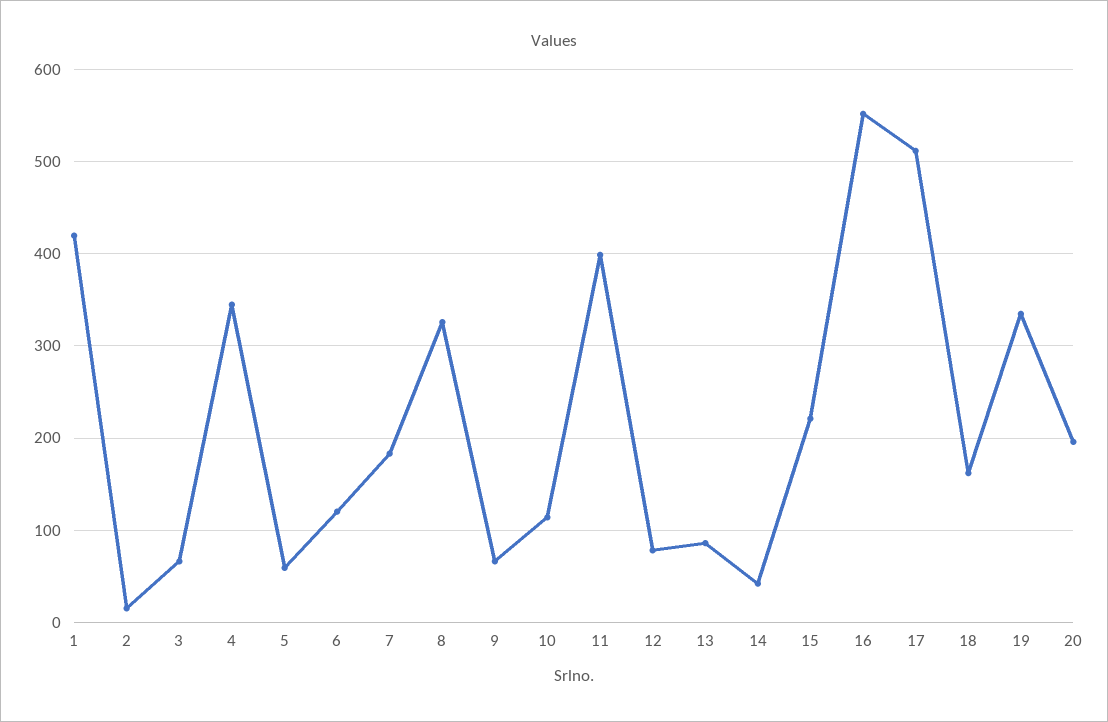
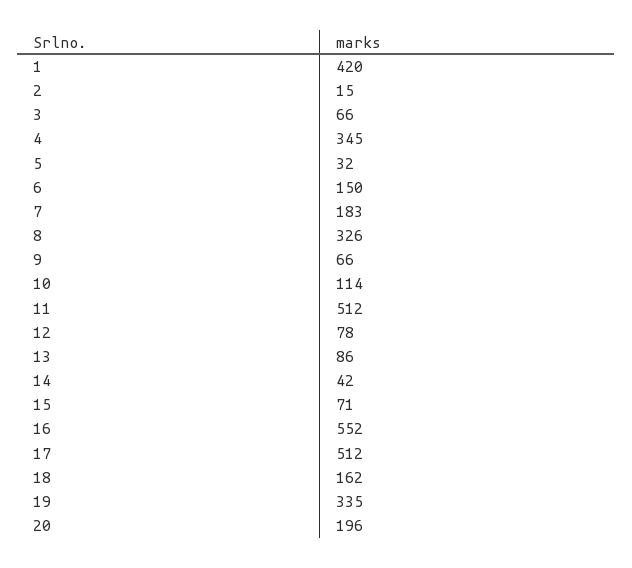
5: 60 -> 32
6: 120 -> 150
11: 400 -> 512
15: 220 -> 71

